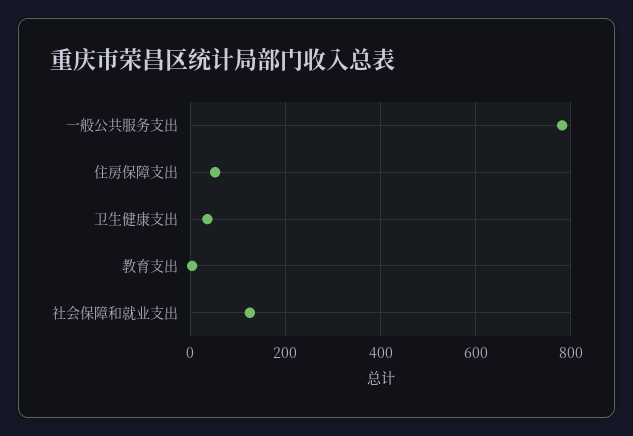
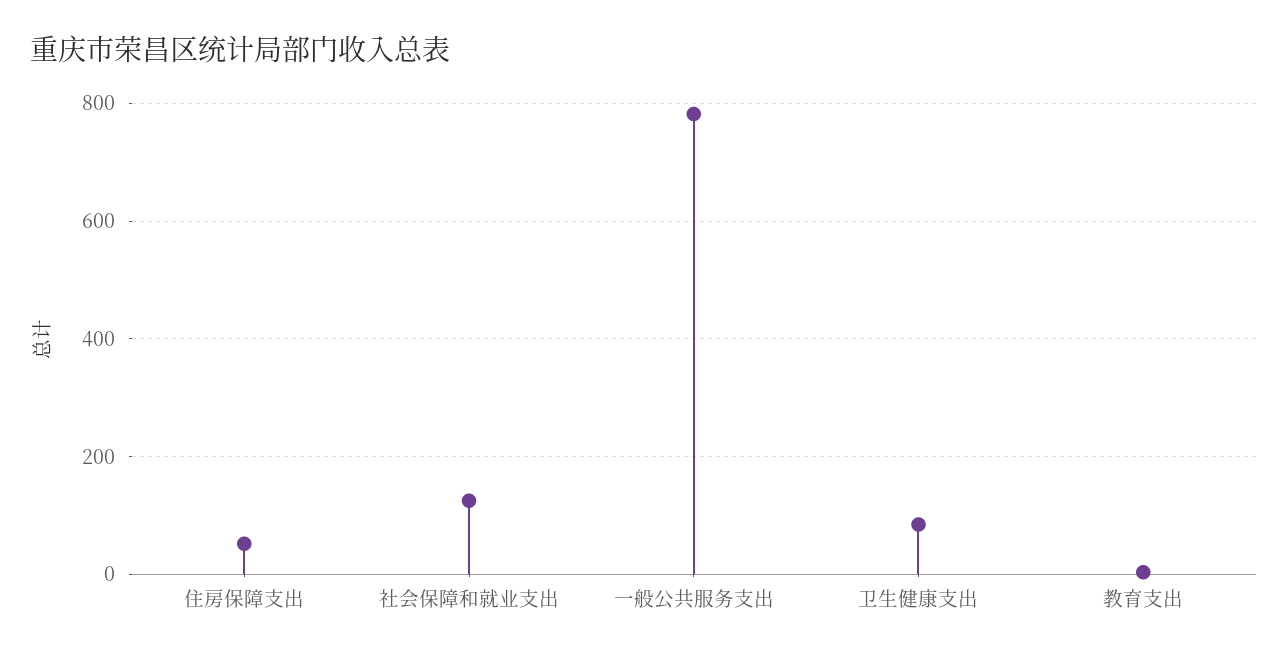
卫生健康支出: 40 -> 80

